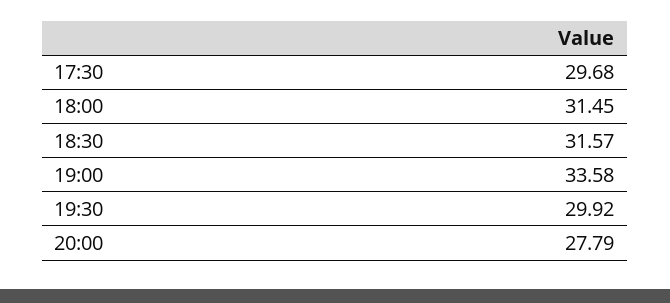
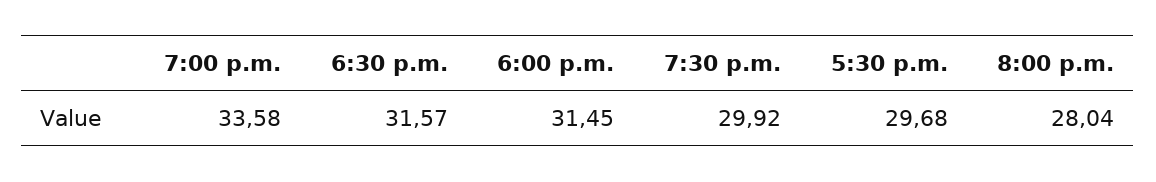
20:00: 27.79 -> 28.04

